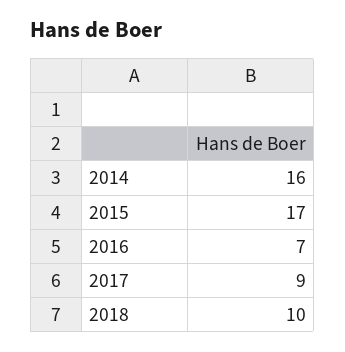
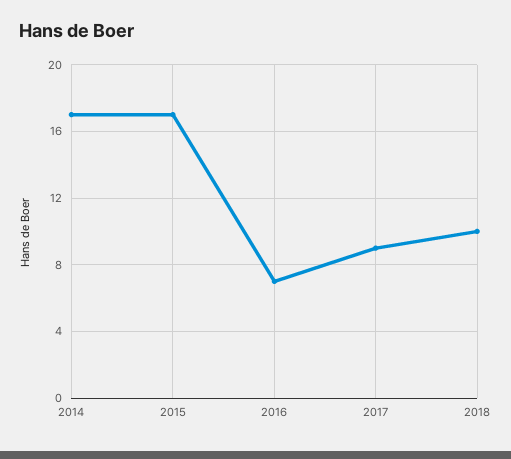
2014: 16 -> 17

